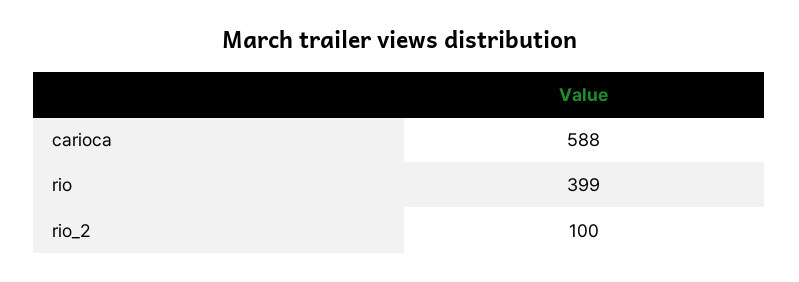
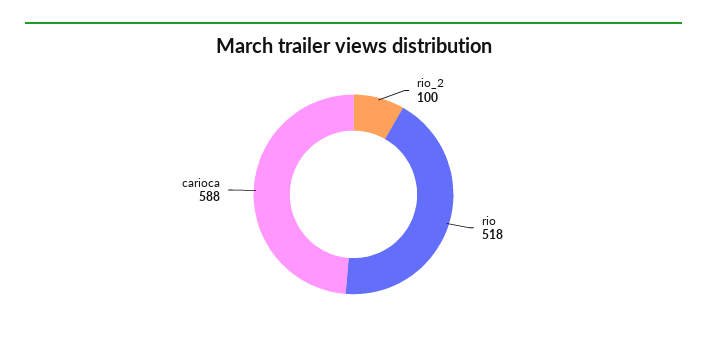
rio: 399 -> 518

